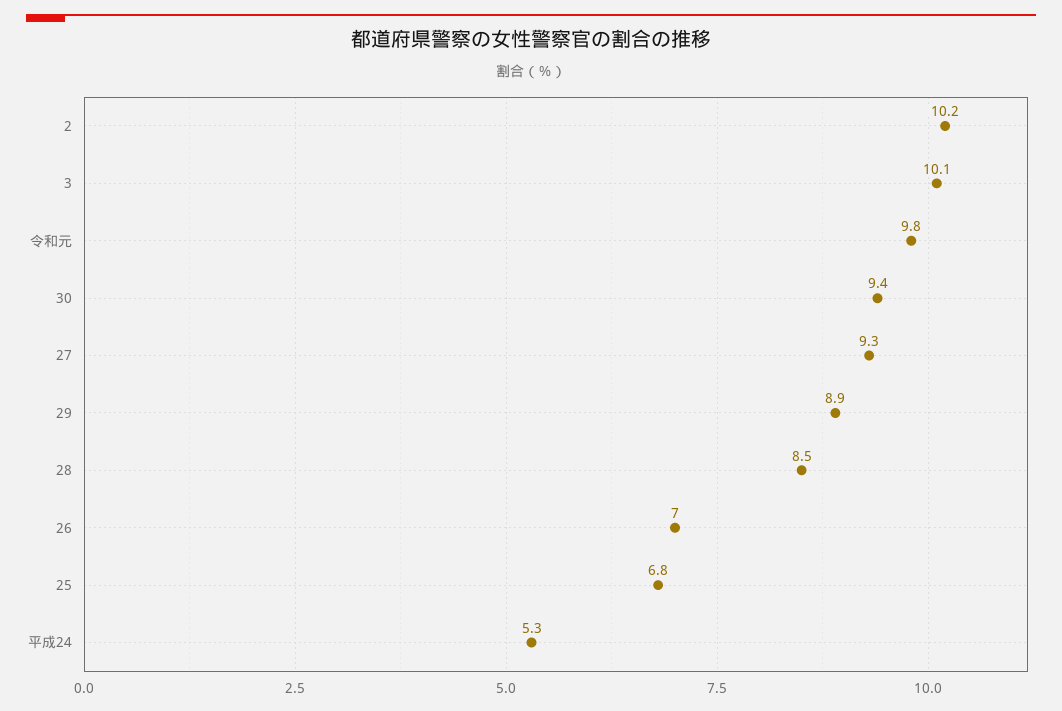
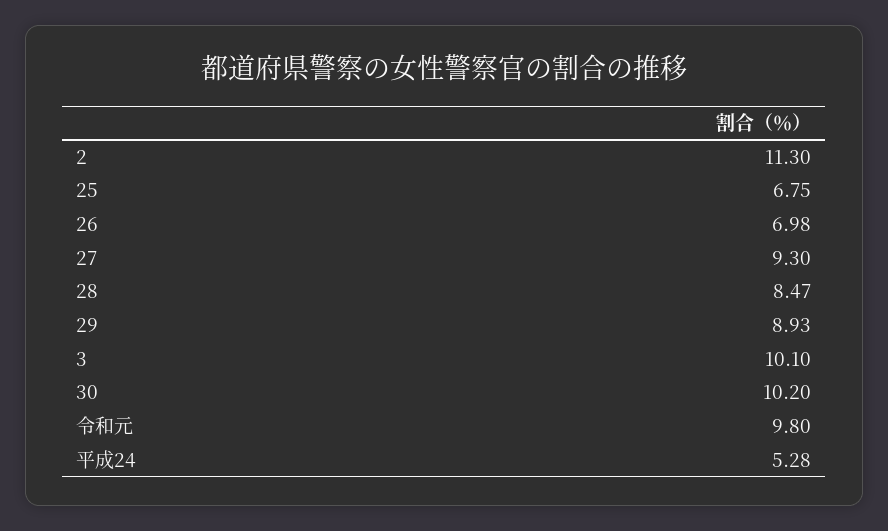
2: 10.2 -> 11.3
30: 9.4 -> 10.2

